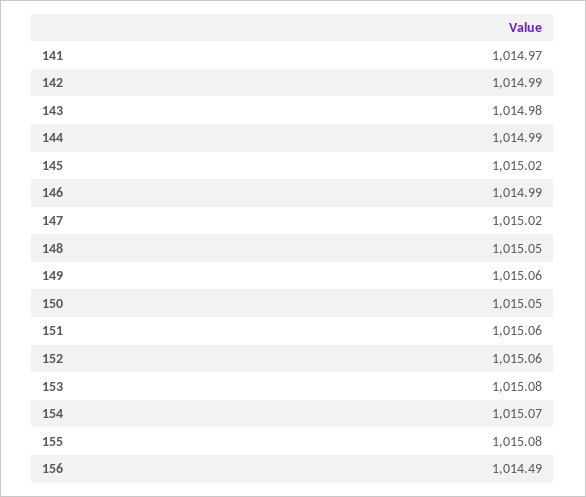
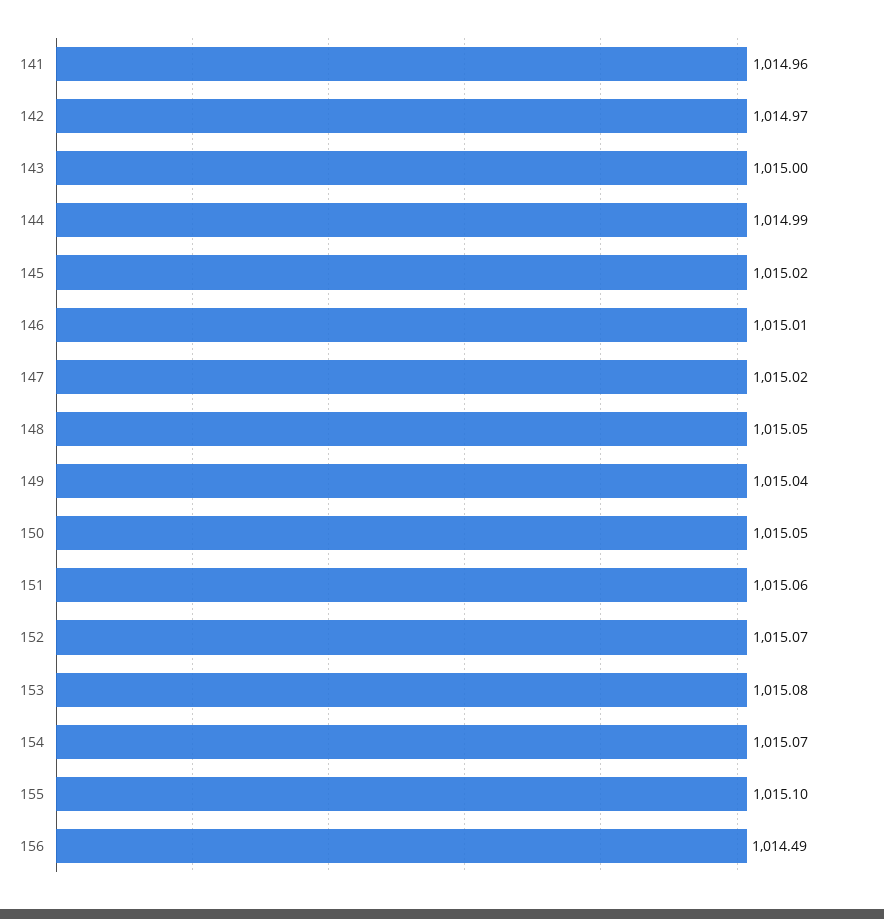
141: 1014.97 -> 1014.96
142: 1014.99 -> 1014.97
143: 1014.98 -> 1015
146: 1014.99 -> 1015.01
149: 1015.06 -> 1015.04
152: 1015.06 -> 1015.07
155: 1015.08 -> 1015.1

